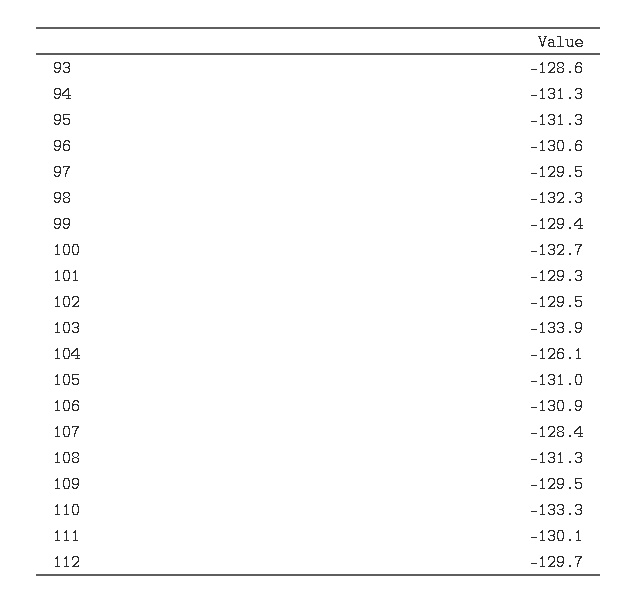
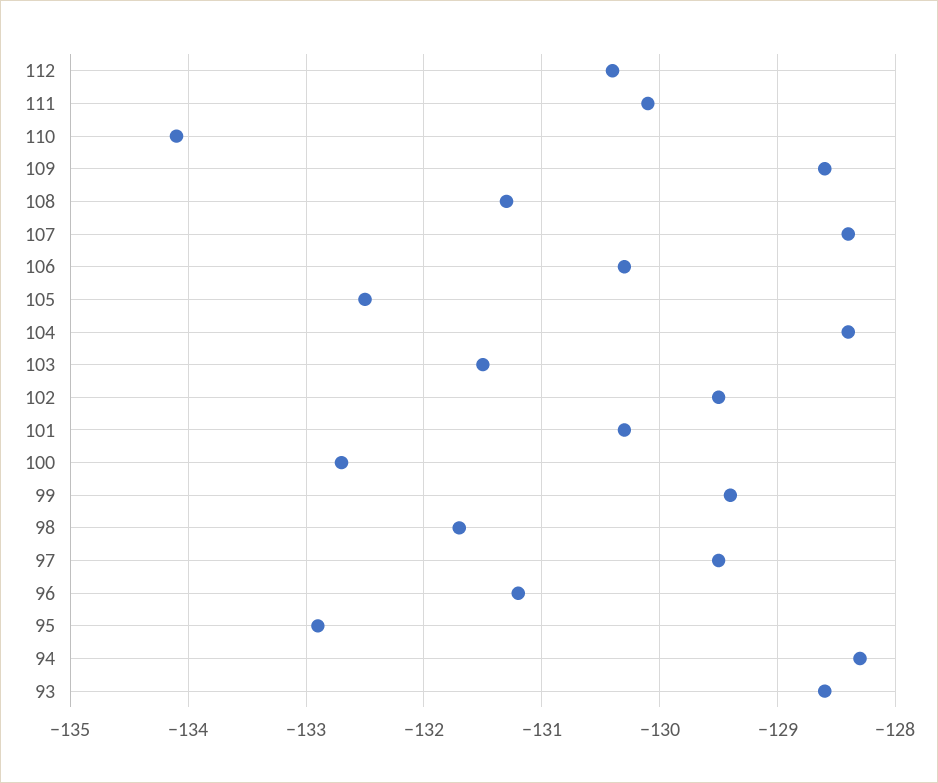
94: -131.3 -> -128.3
95: -131.3 -> -132.9
96: -130.6 -> -131.2
98: -132.3 -> -131.7
101: -129.3 -> -130.3
103: -133.9 -> -131.5
104: -126.1 -> -128.4
105: -131 -> -132.5
106: -130.9 -> -130.3
109: -129.5 -> -128.6
110: -133.3 -> -134.1
112: -129.7 -> -130.4

